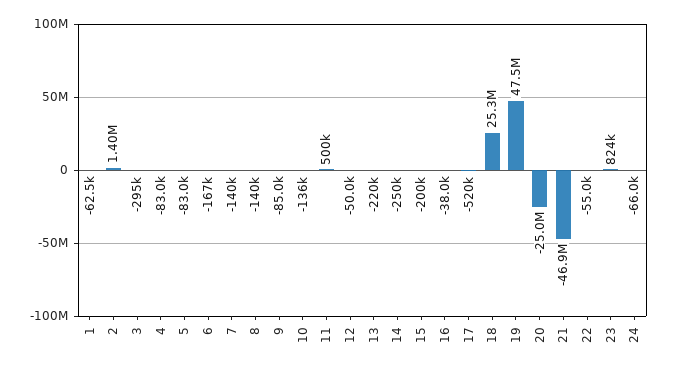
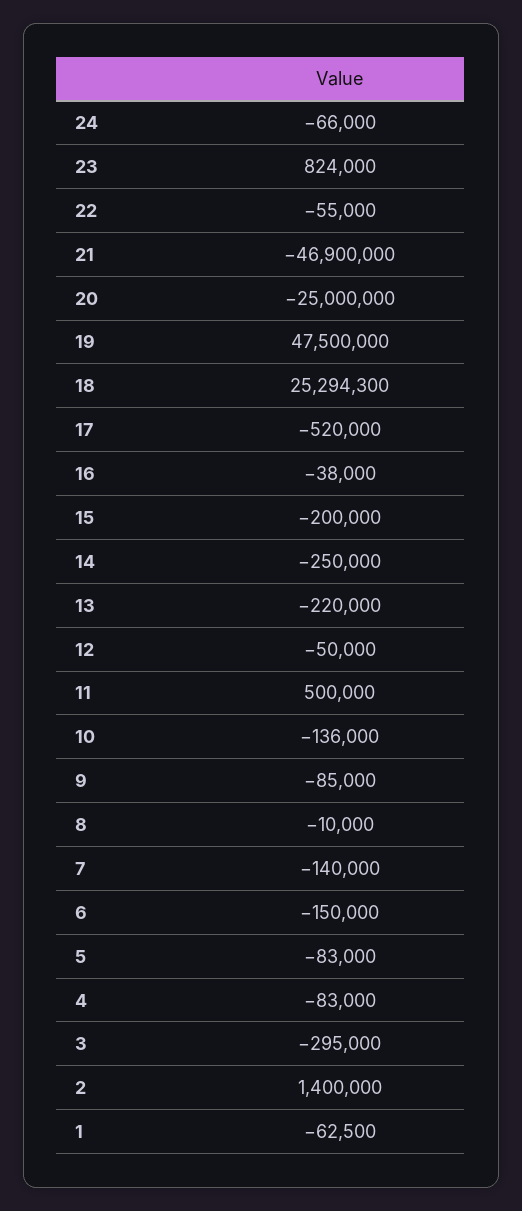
6: -167000 -> -150000
8: -140000 -> -10000

